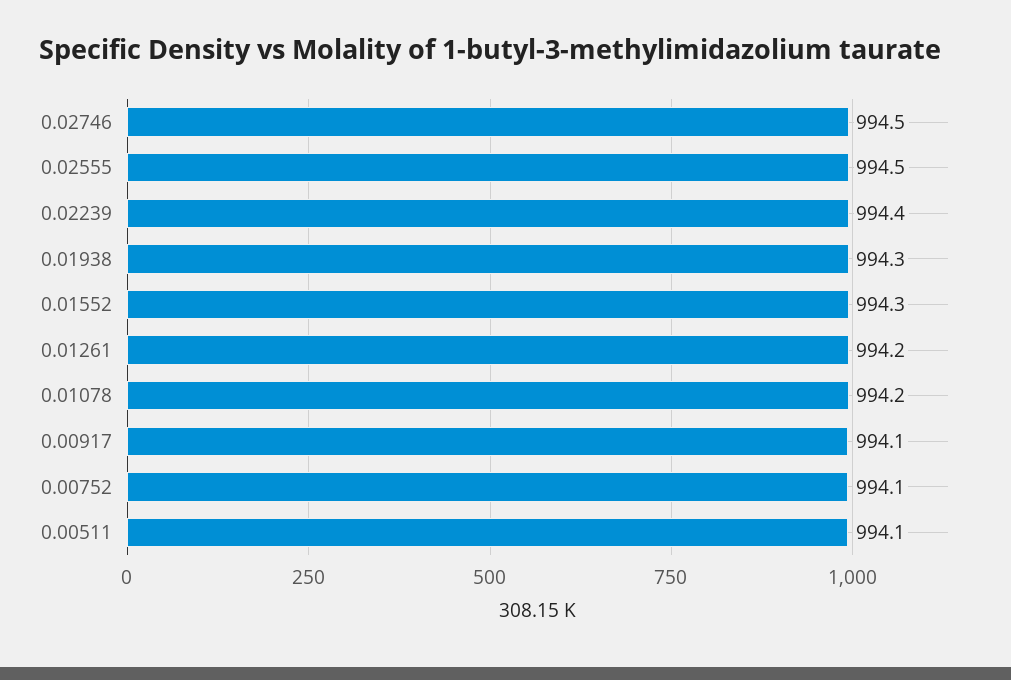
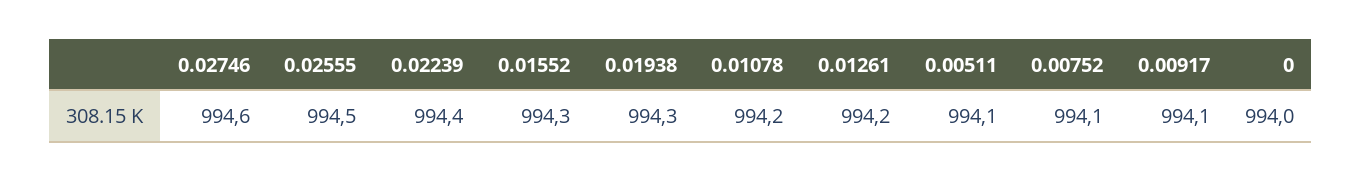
0.02746: 994.5 -> 994.6
0: none -> 994

